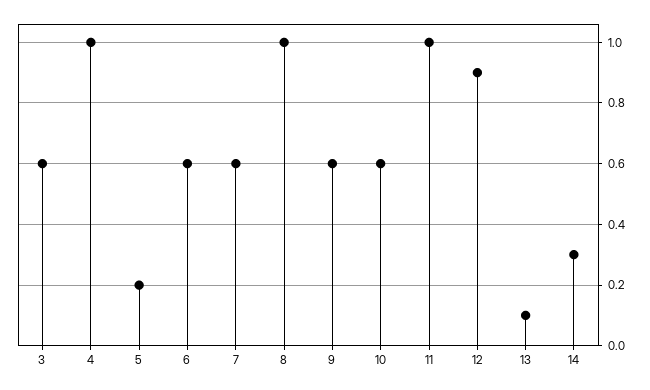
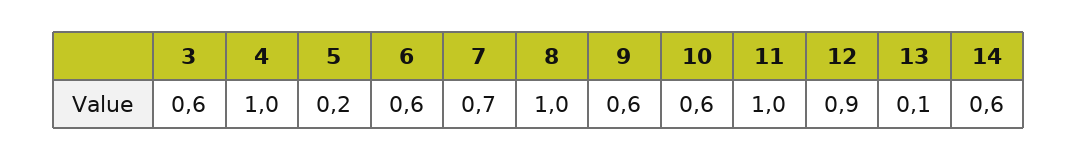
7: 0.6 -> 0.7
14: 0.3 -> 0.6

